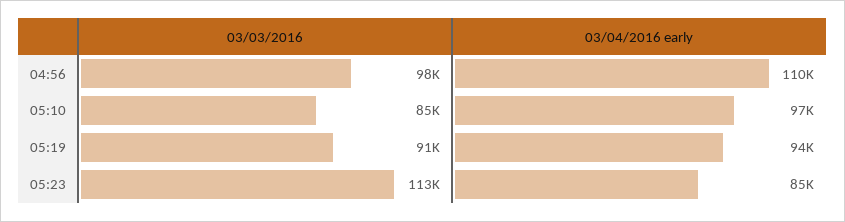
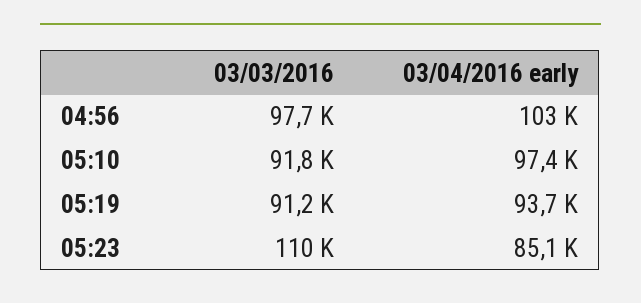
03/04/2016 early, 04:56: 110000 -> 103000
03/03/2016, 05:10: 85000 -> 91800
03/03/2016, 05:23: 113000 -> 110000

